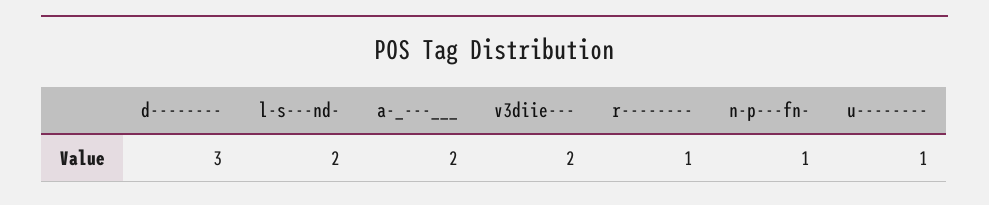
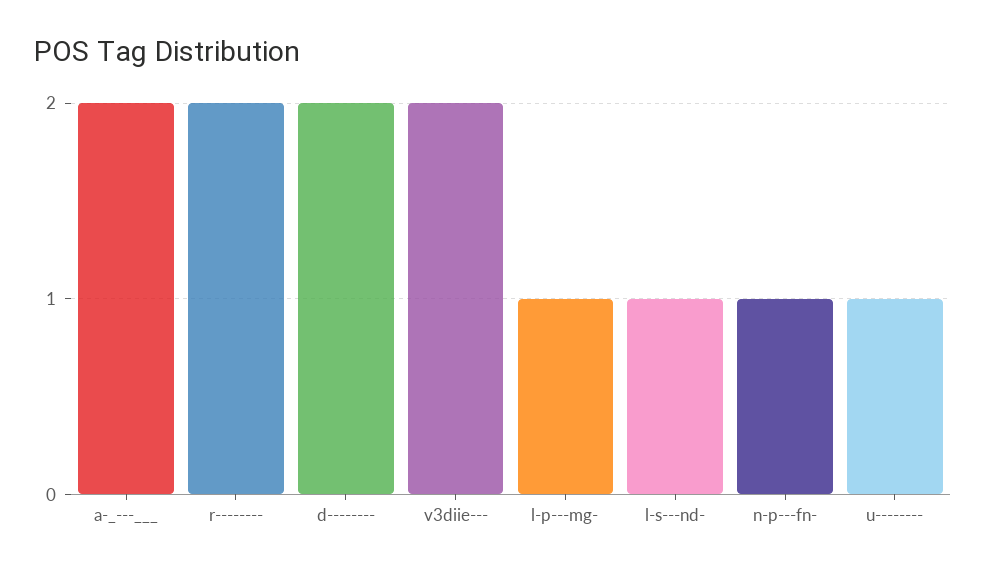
d--------: 3 -> 2
l-s---nd-: 2 -> 1
r--------: 1 -> 2
l-p---mg-: none -> 1

